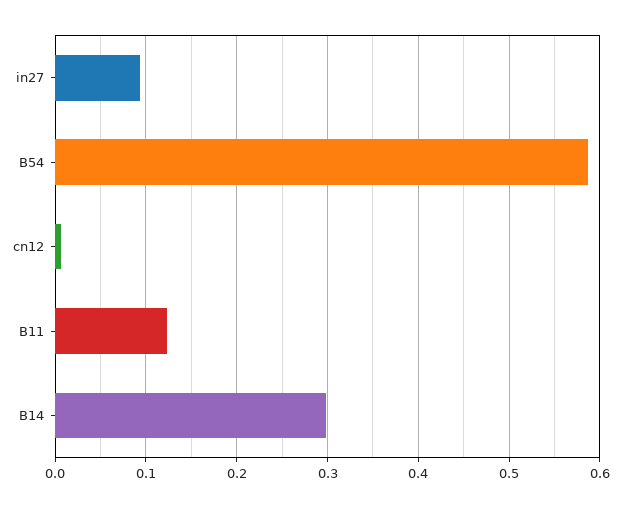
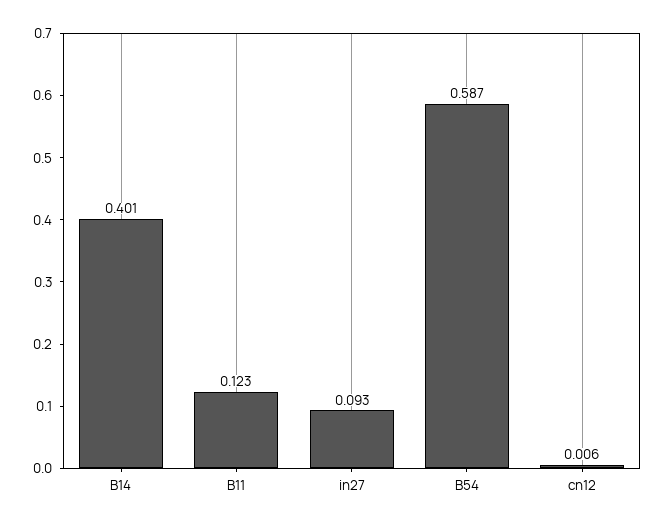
B14: 0.3 -> 0.401

